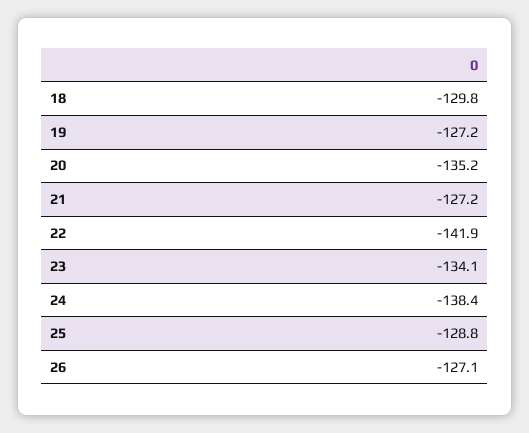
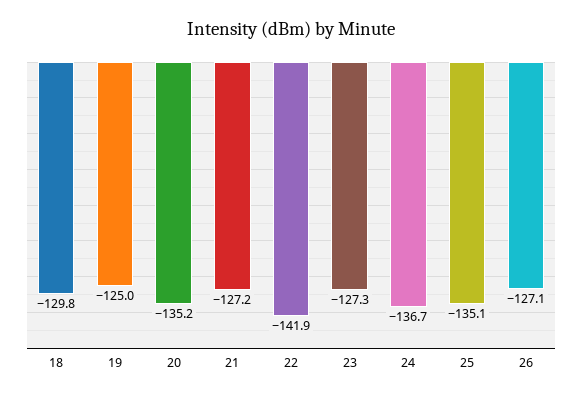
19: -127.2 -> -125
23: -134.1 -> -127.3
24: -138.4 -> -136.7
25: -128.8 -> -135.1

